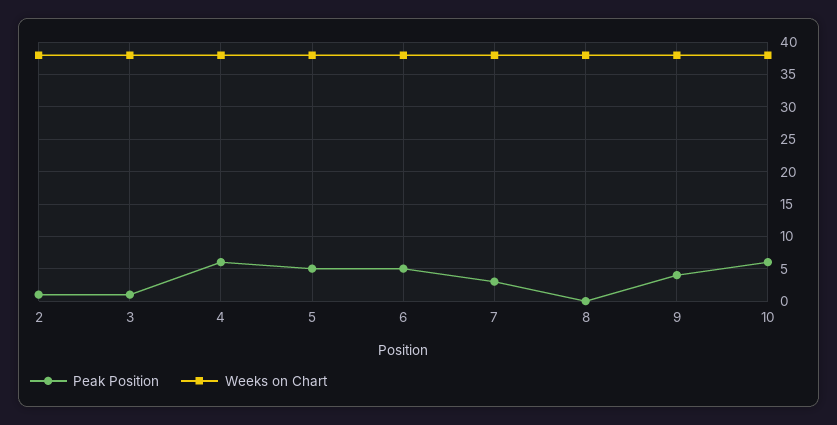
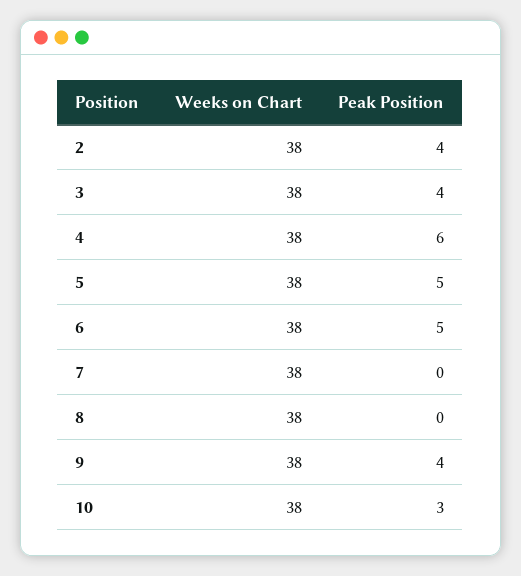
Peak Position, 2: 1 -> 4
Peak Position, 3: 1 -> 4
Peak Position, 7: 3 -> 0
Peak Position, 10: 6 -> 3

